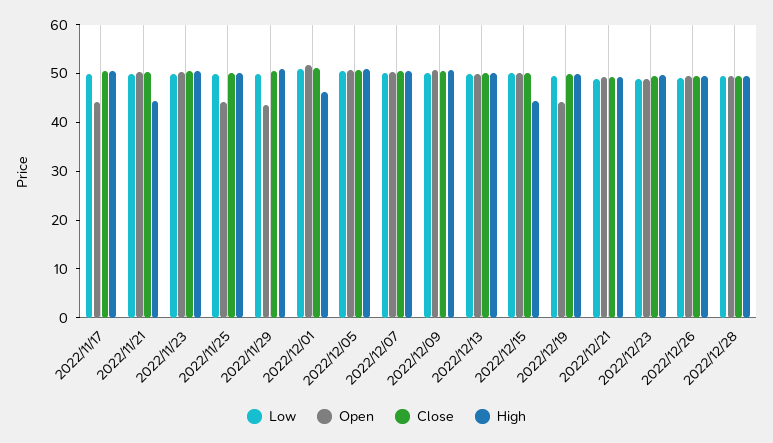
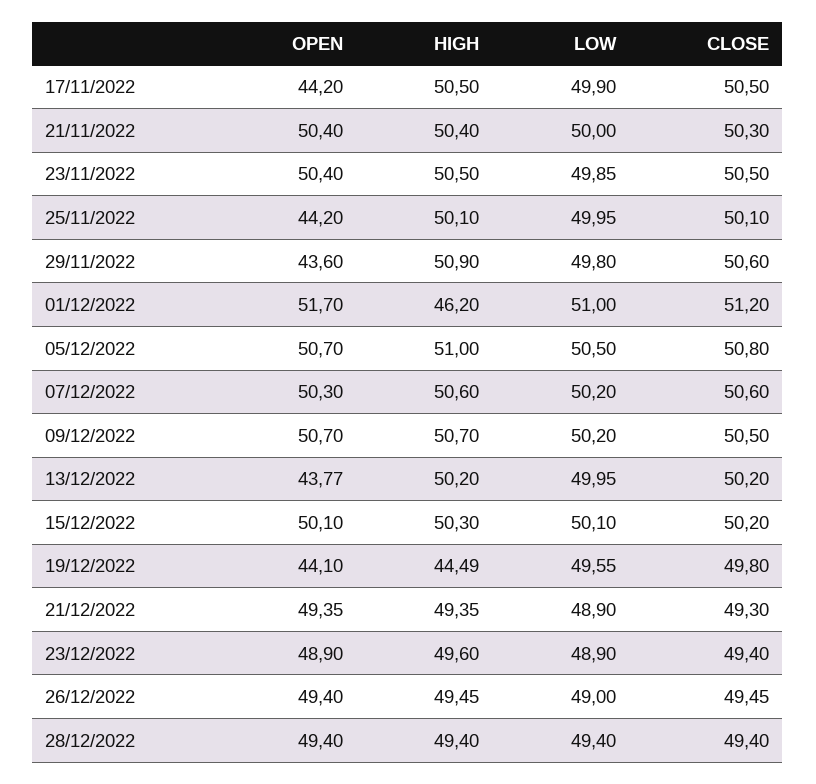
High, 2022/11/21: 44 -> 50.4
Open, 2022/12/13: 50 -> 43.77
High, 2022/12/15: 44 -> 50.3
High, 2022/12/19: 50 -> 44.49

